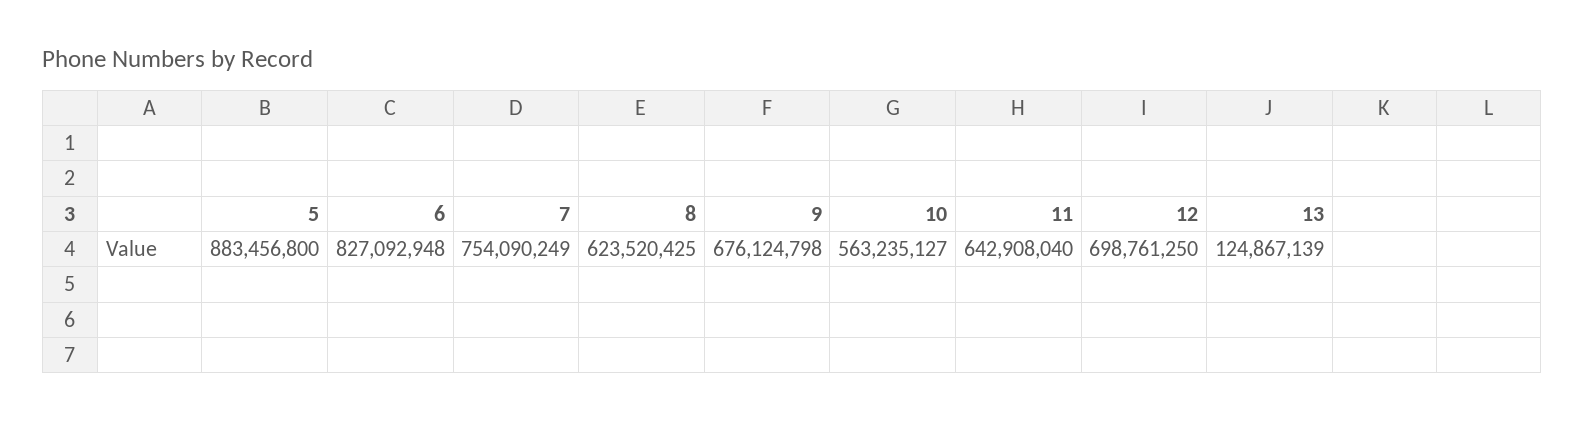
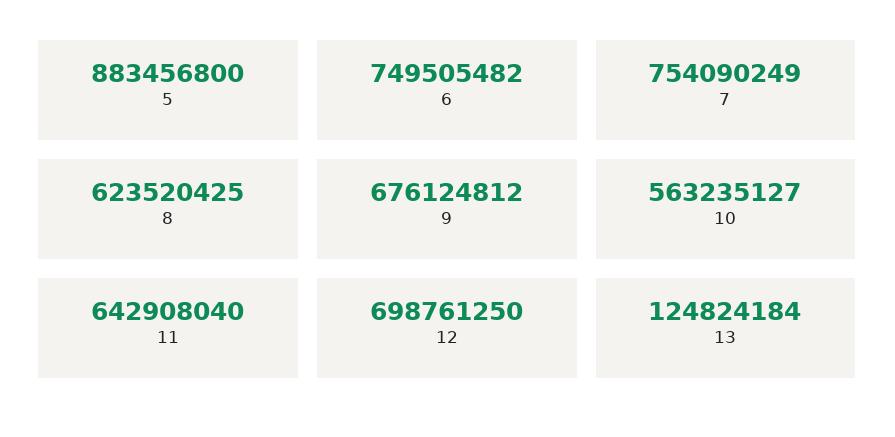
6: 827092948 -> 749505482
9: 676124798 -> 676124812
13: 124867139 -> 124824184

